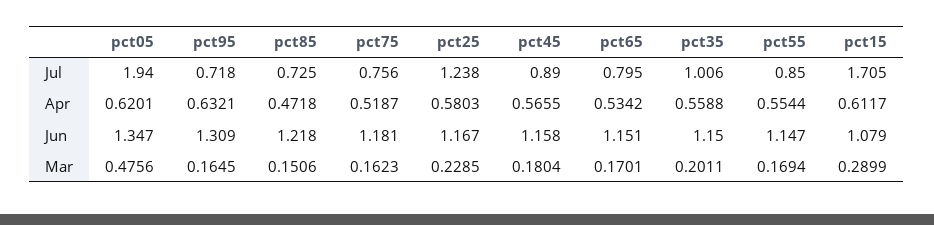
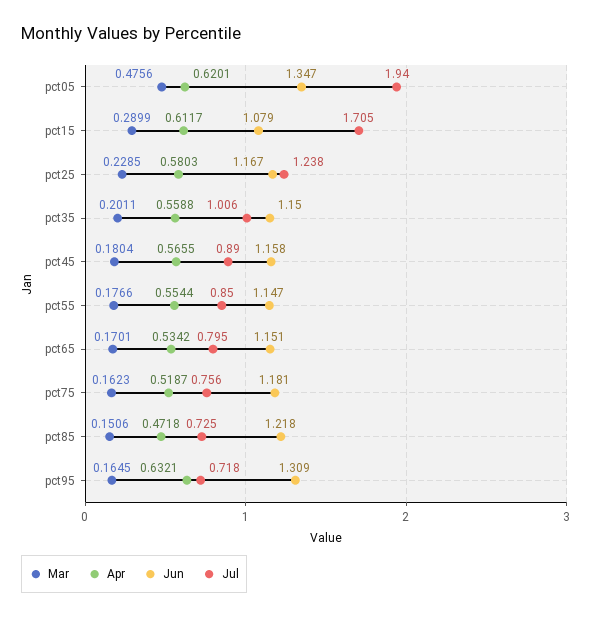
Mar, pct55: 0.1694 -> 0.1766

